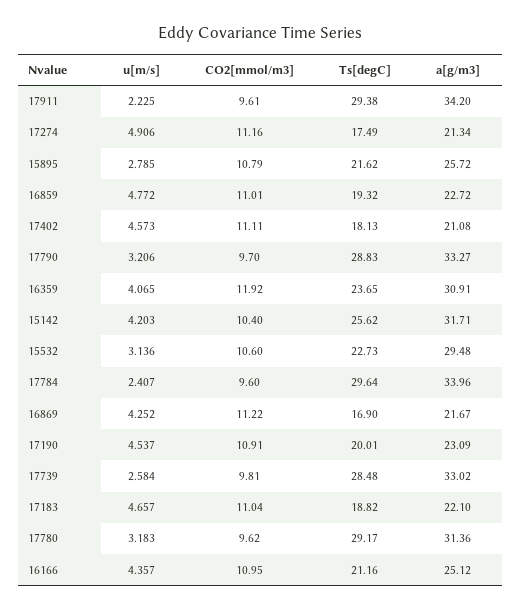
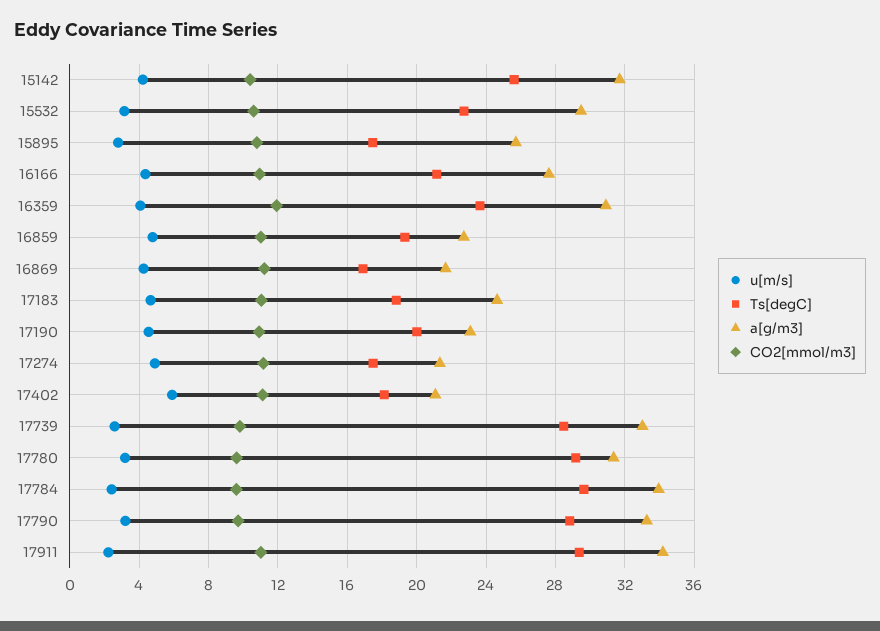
CO2[mmol/m3], 17911: 9.61 -> 11
Ts[degC], 15895: 21.62 -> 17.5
u[m/s], 17402: 4.573 -> 6
a[g/m3], 17183: 22.1 -> 24.5
a[g/m3], 16166: 25.12 -> 27.5

